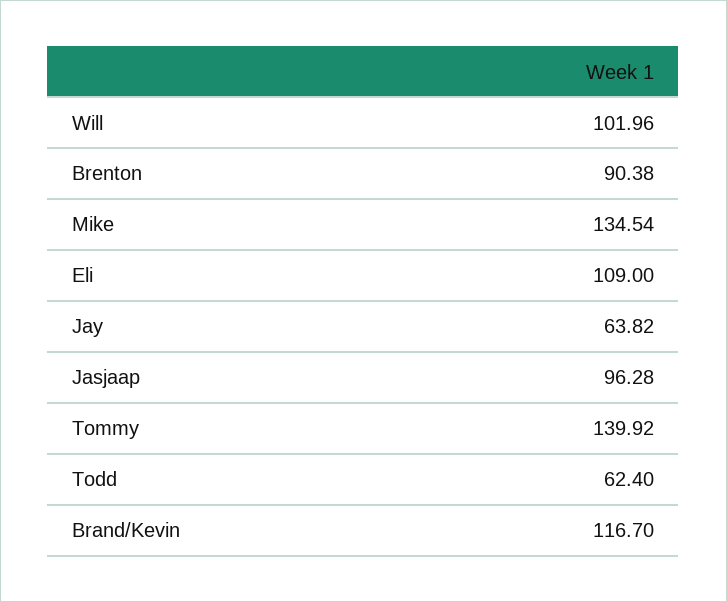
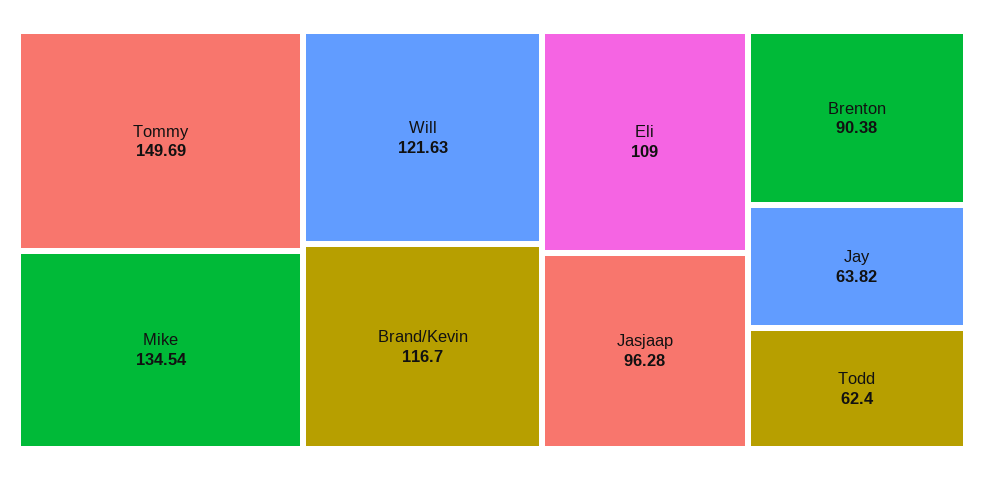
Will: 101.96 -> 121.63
Tommy: 139.92 -> 149.69

